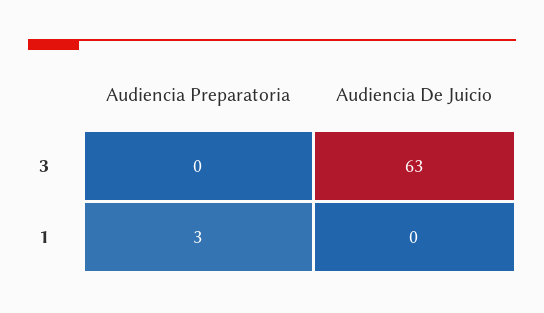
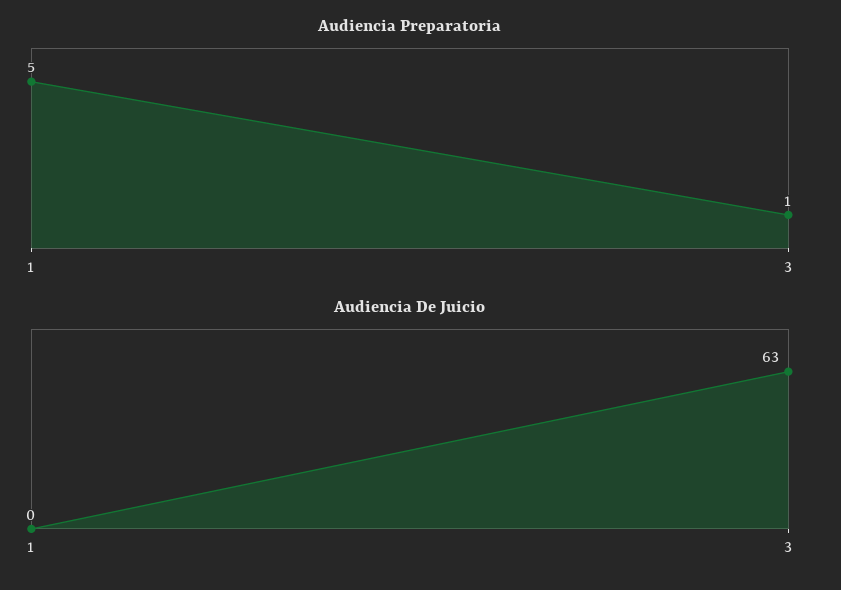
Audiencia Preparatoria, 3: 0 -> 1
Audiencia Preparatoria, 1: 3 -> 5

